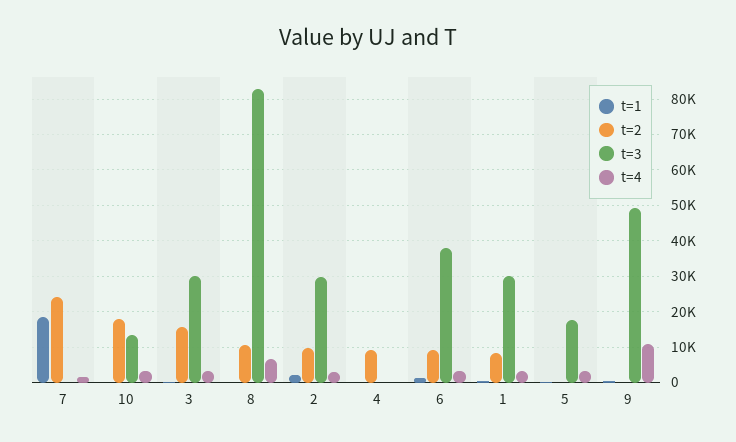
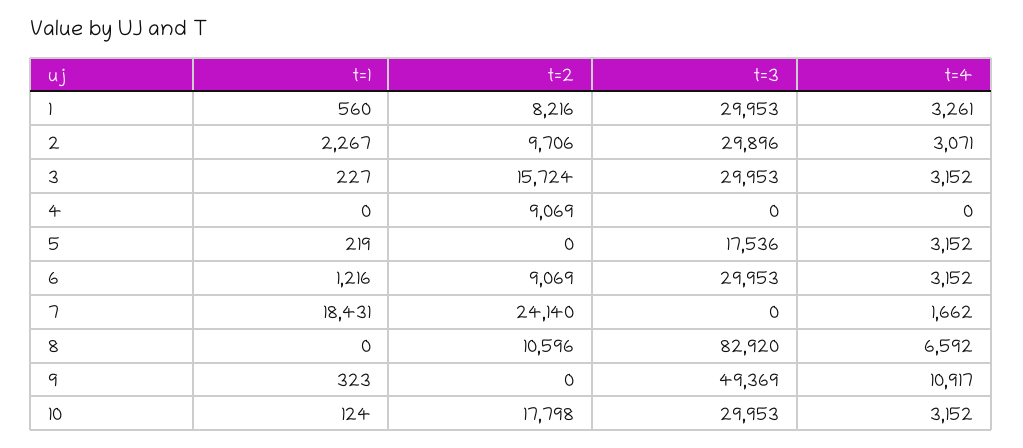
t=3, 10: 14000 -> 29953
t=3, 6: 38000 -> 29953

